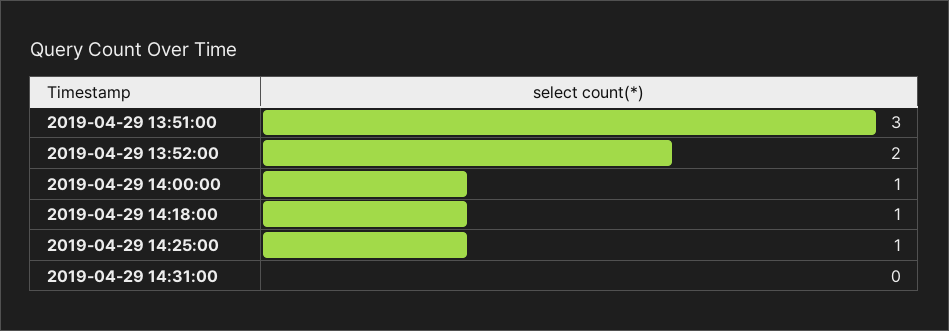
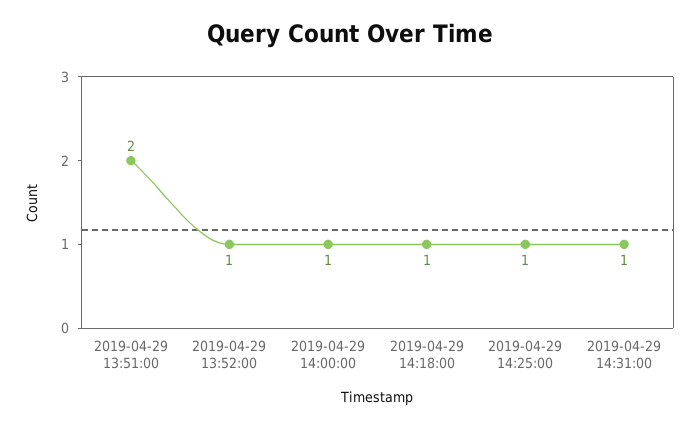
2019-04-29 13:51:00: 3 -> 2
2019-04-29 13:52:00: 2 -> 1
2019-04-29 14:31:00: 0 -> 1

